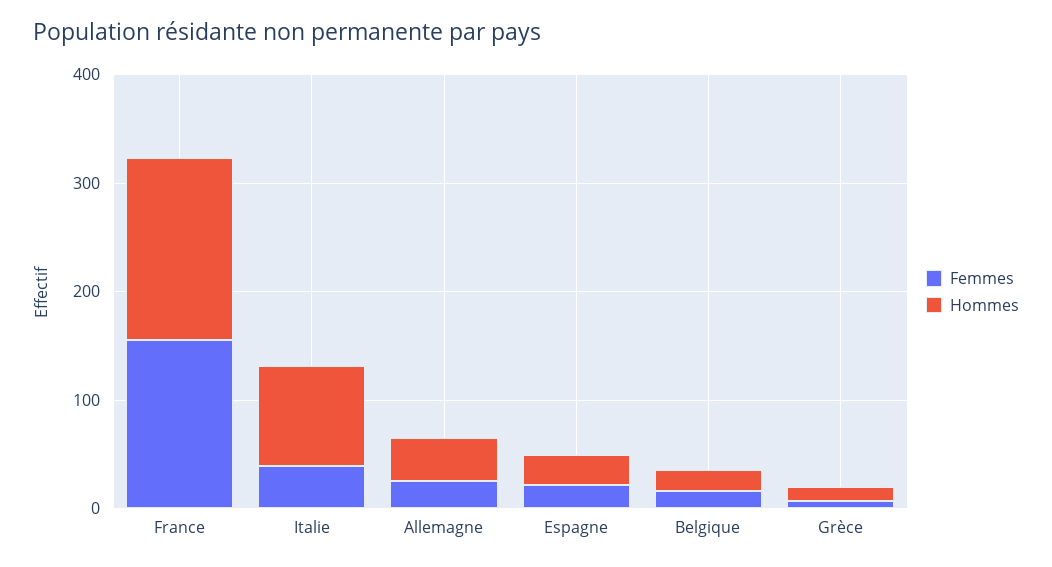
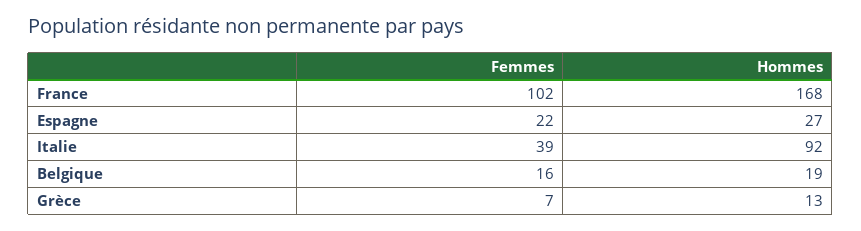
Femmes, France: 160 -> 102
Femmes, Allemagne: 20 -> none
Hommes, Allemagne: 40 -> none

